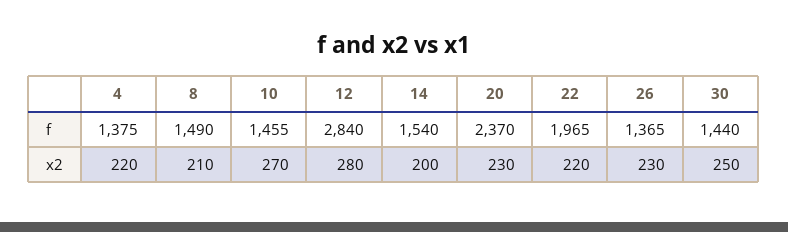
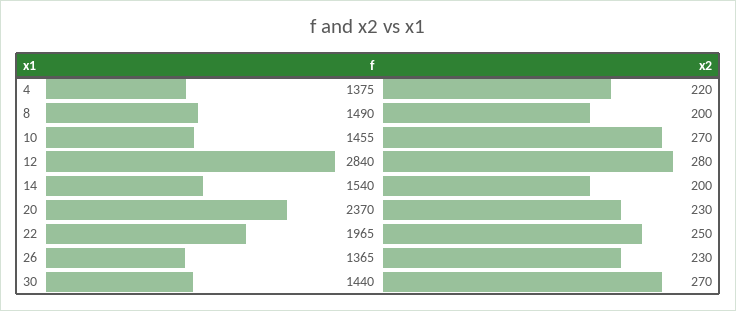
8, x2: 210 -> 200
22, x2: 220 -> 250
30, x2: 250 -> 270

